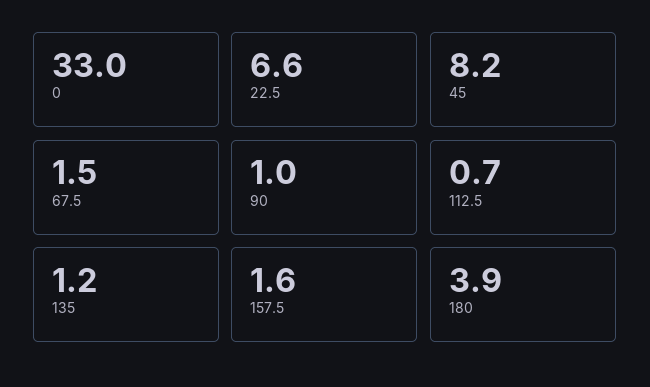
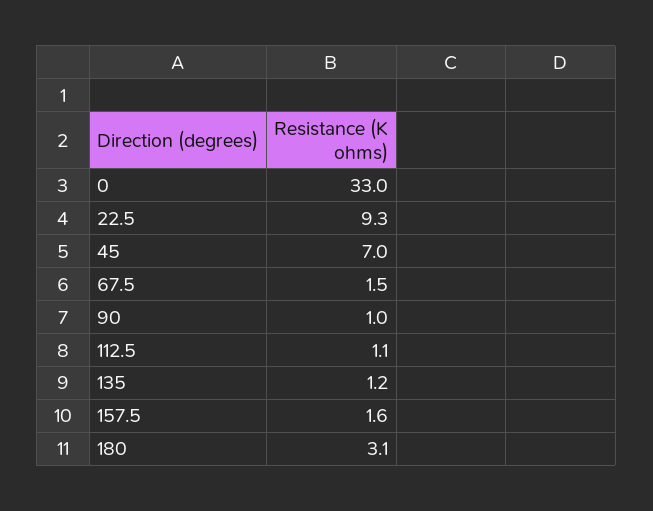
22.5: 6.6 -> 9.3
45: 8.2 -> 7
112.5: 0.7 -> 1.1
180: 3.9 -> 3.1

